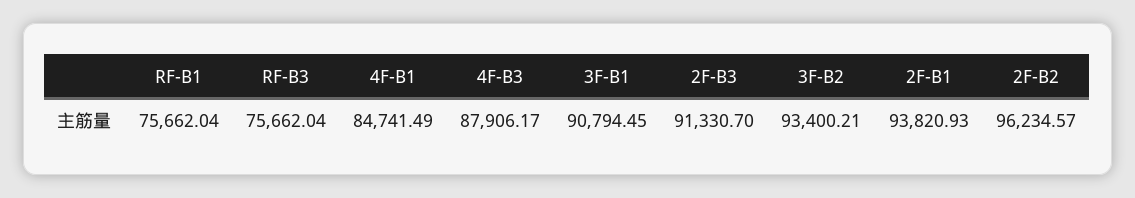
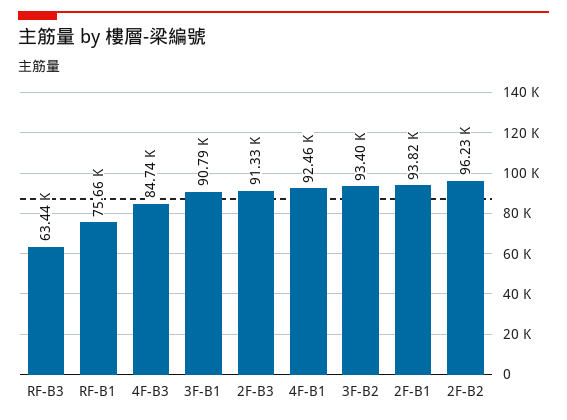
RF-B3: 75662.04 -> 63440
4F-B1: 84741.49 -> 92460
4F-B3: 87906.17 -> 84740

